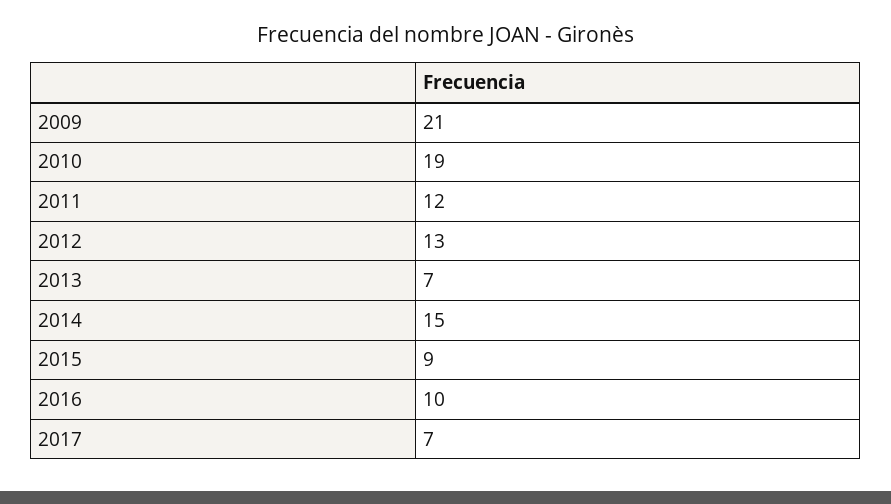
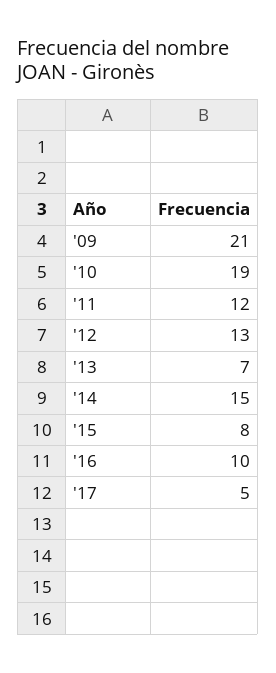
2015: 9 -> 8
2017: 7 -> 5

